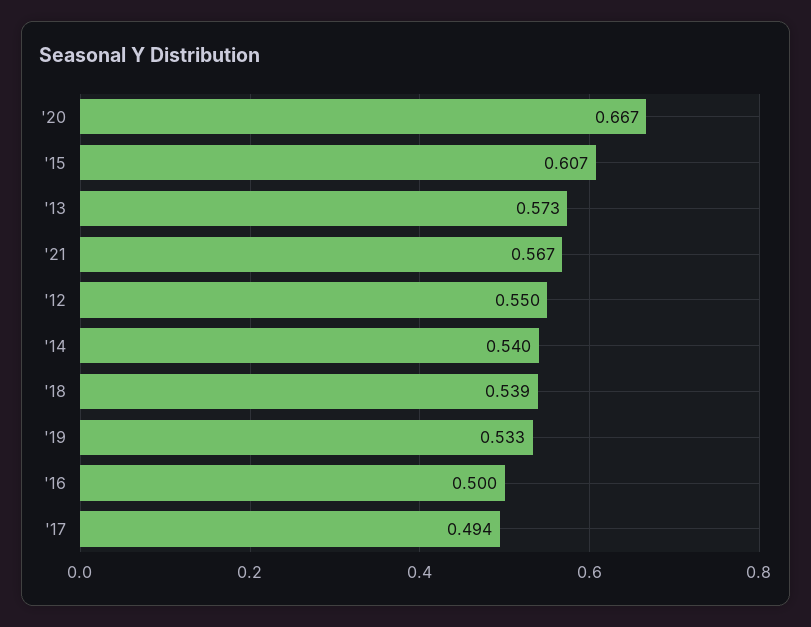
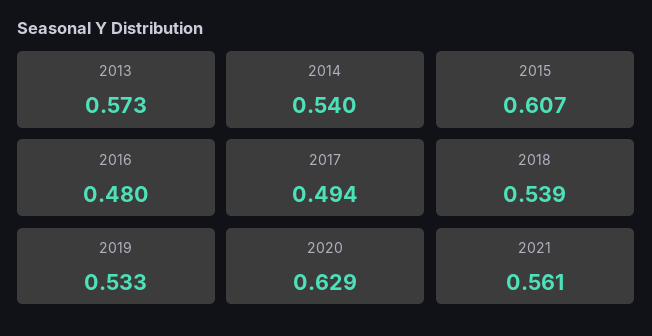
'20: 0.667 -> 0.629
'21: 0.567 -> 0.561
'12: 0.55 -> none
'16: 0.5 -> 0.48

